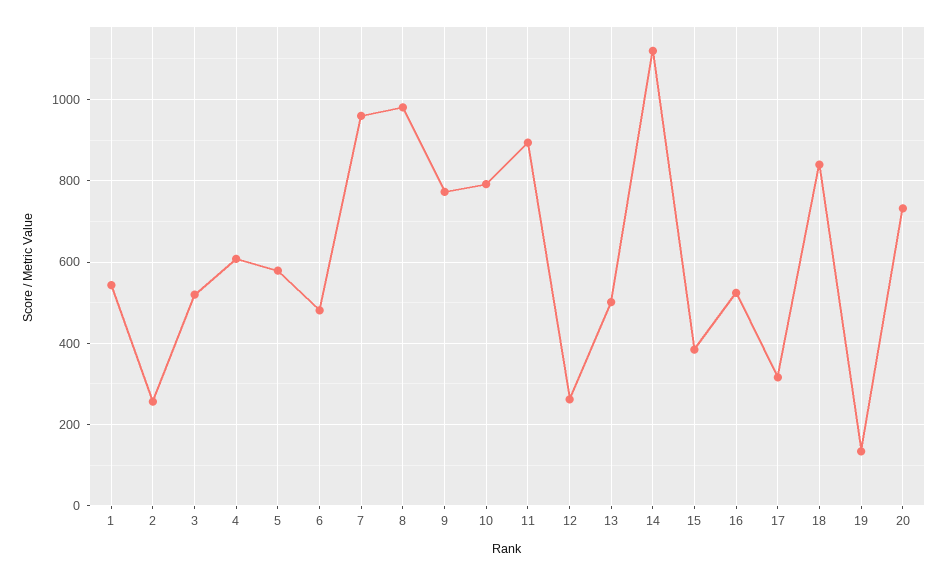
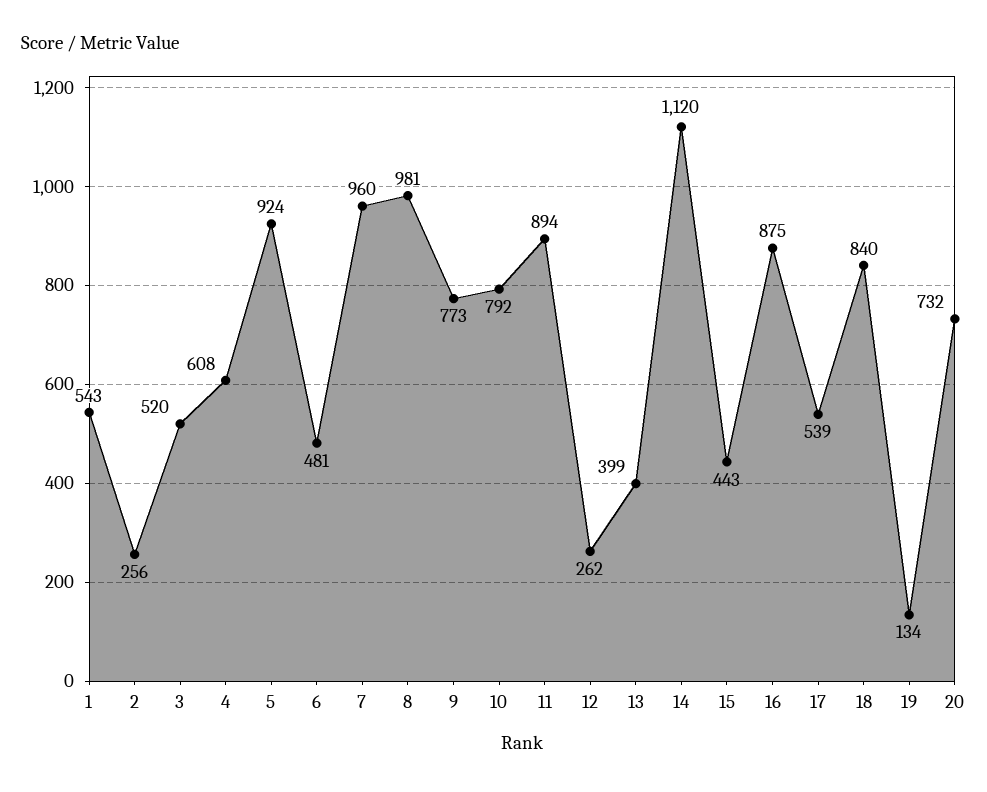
5: 580 -> 924
13: 500 -> 399
15: 380 -> 443
16: 520 -> 875
17: 320 -> 539

